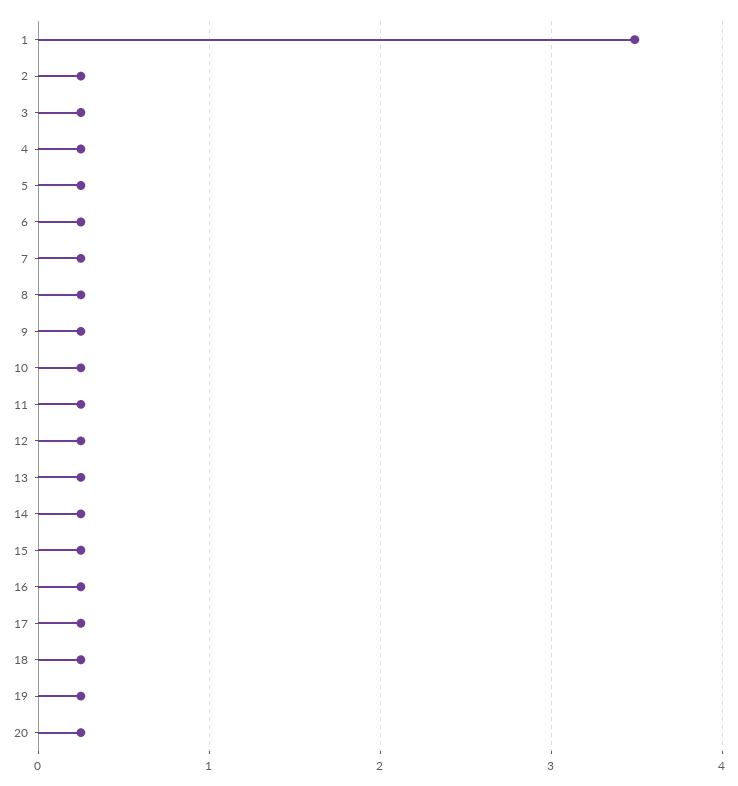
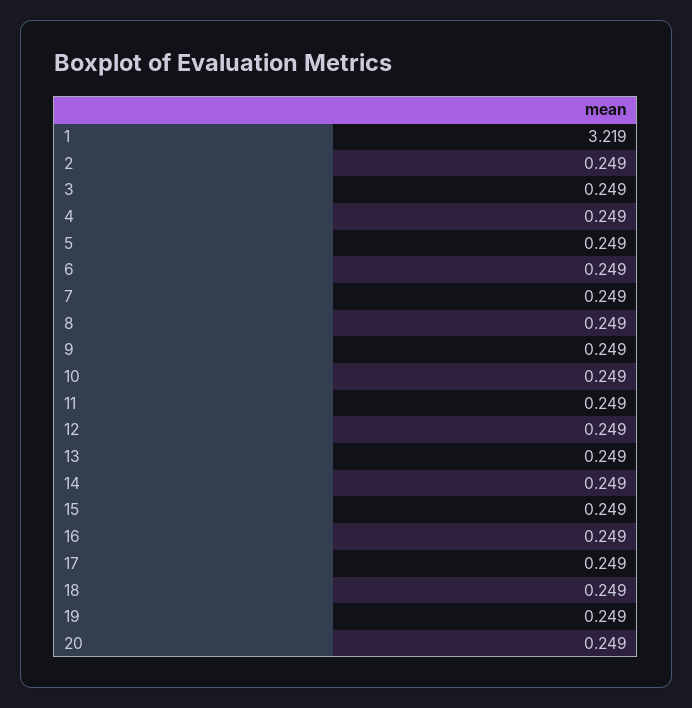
1: 3.5 -> 3.219

